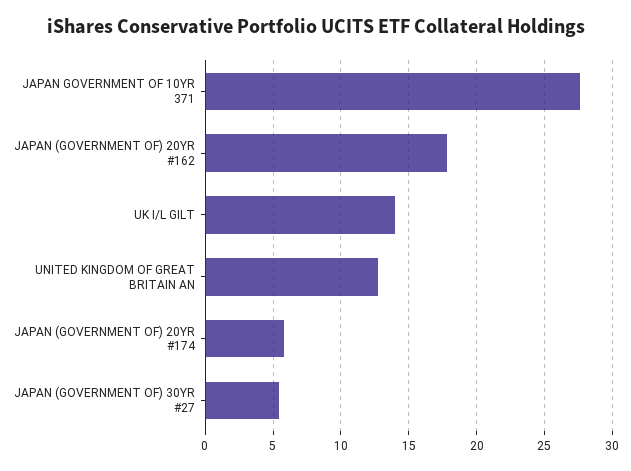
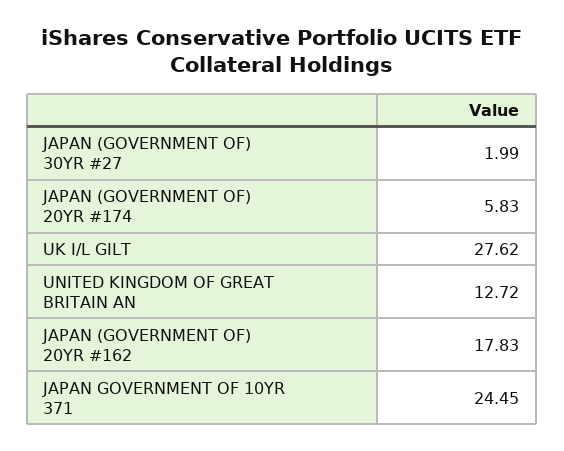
JAPAN GOVERNMENT OF 10YR 371: 27.5 -> 24.45
UK I/L GILT: 14 -> 27.62
JAPAN (GOVERNMENT OF) 30YR #27: 5.5 -> 1.99

